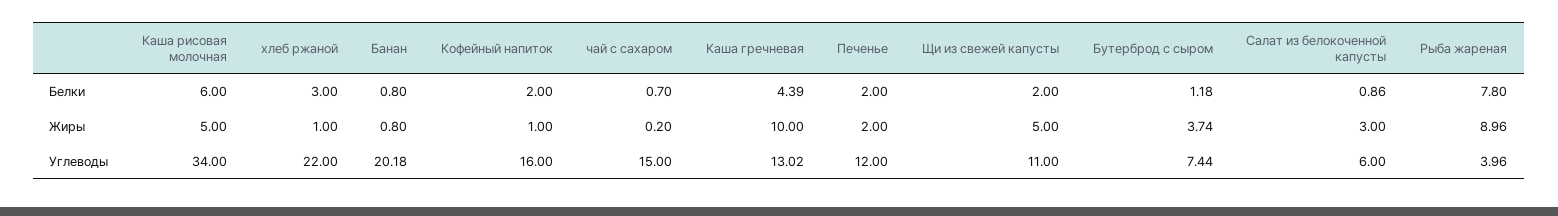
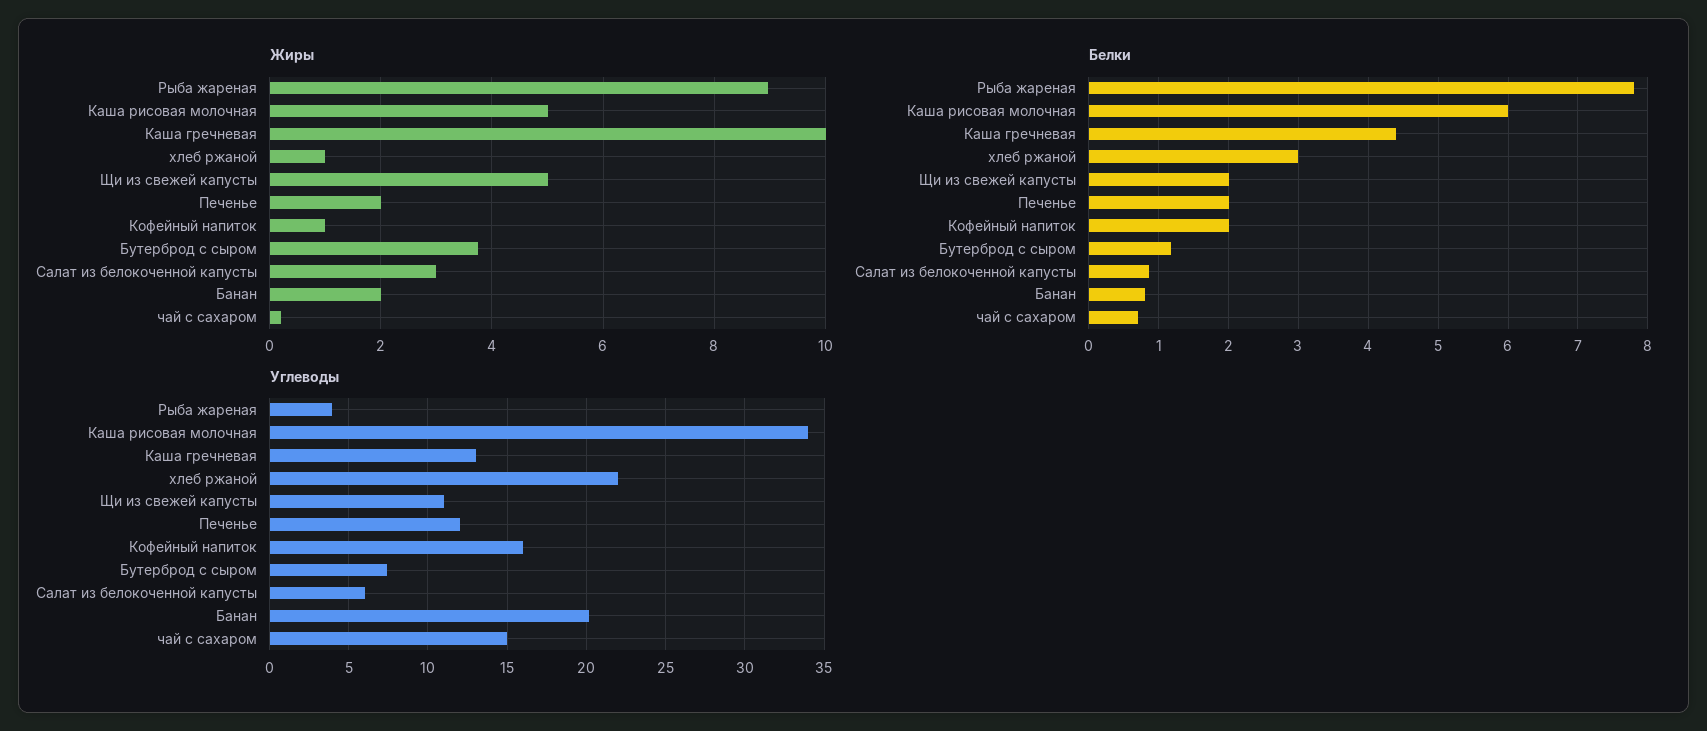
Жиры, Банан: 0.8 -> 2

